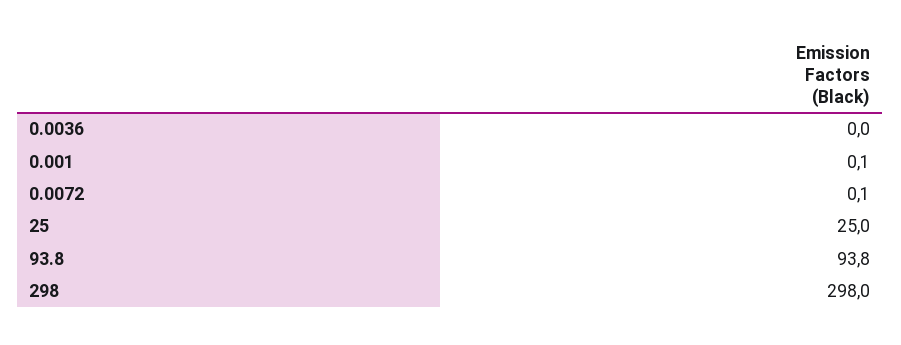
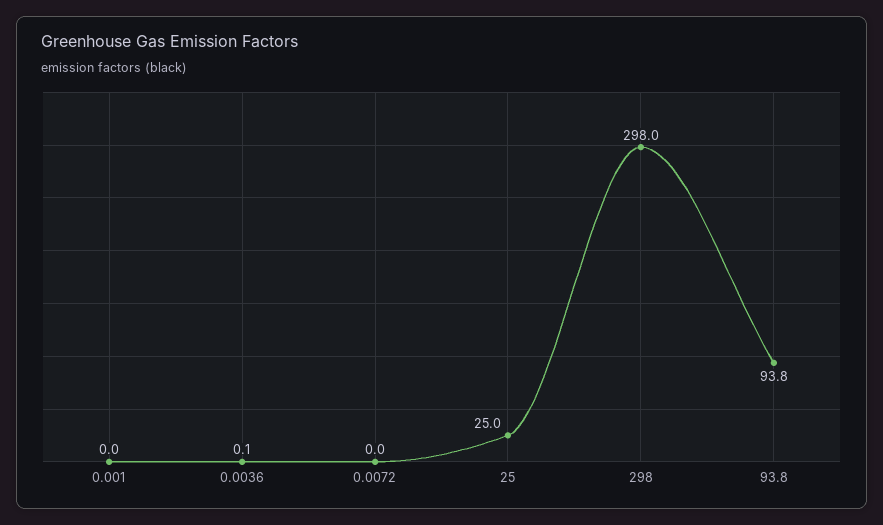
0.0036: 0 -> 0.1
0.001: 0.1 -> 0
0.0072: 0.1 -> 0

